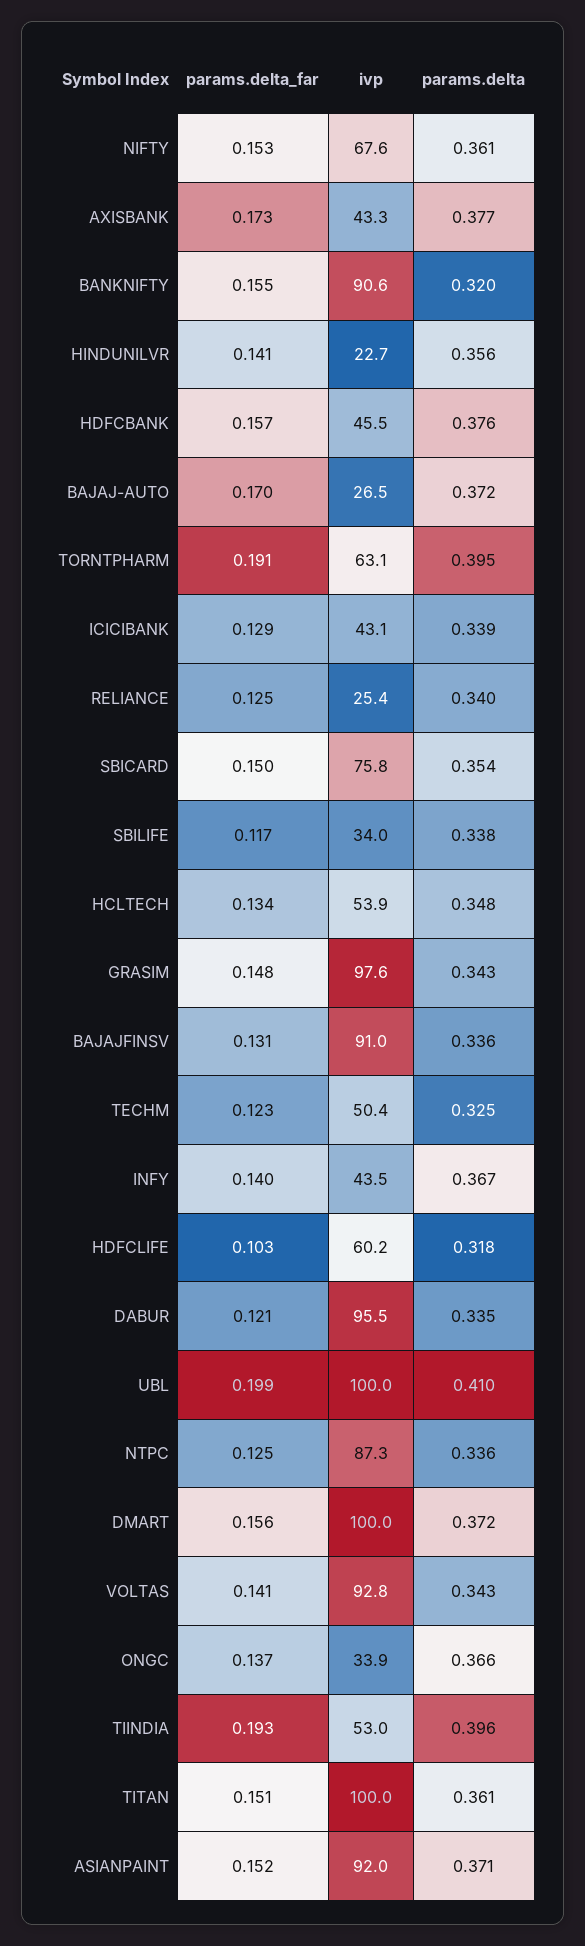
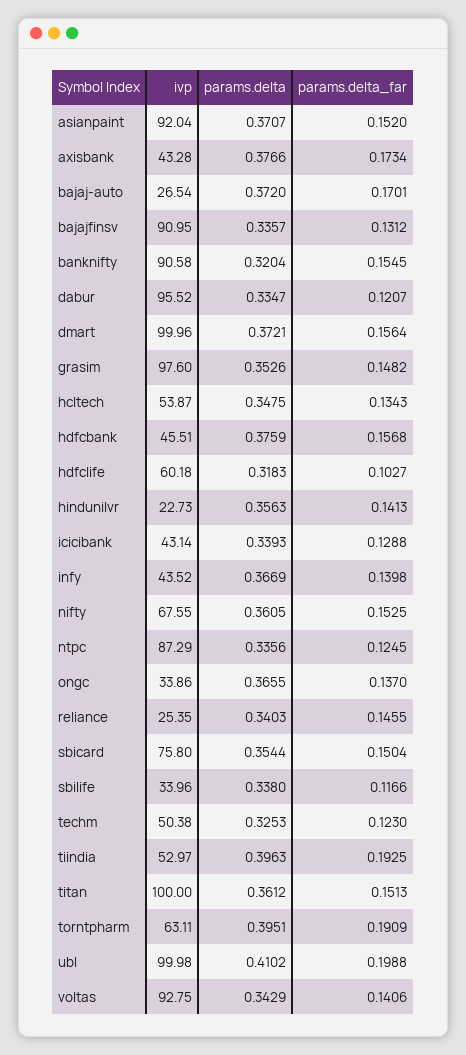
params.delta_far, RELIANCE: 0.125 -> 0.1455
params.delta, GRASIM: 0.343 -> 0.3526

